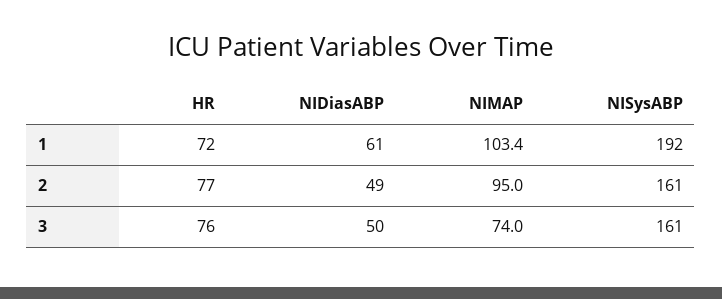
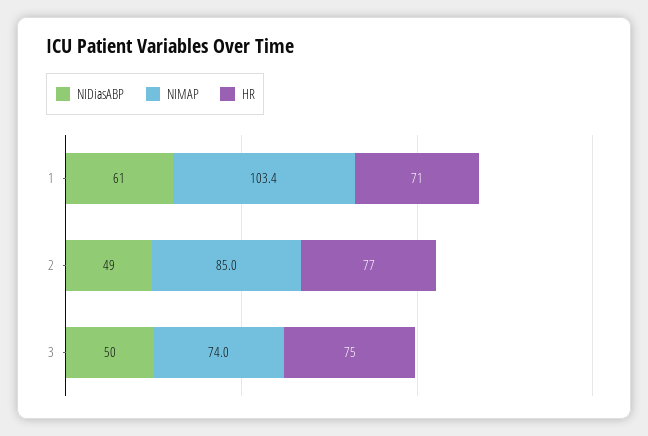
HR, 1: 72 -> 71
NISysABP, 1: 192 -> none
NIMAP, 2: 95 -> 85
NISysABP, 2: 161 -> none
HR, 3: 76 -> 75
NISysABP, 3: 161 -> none

